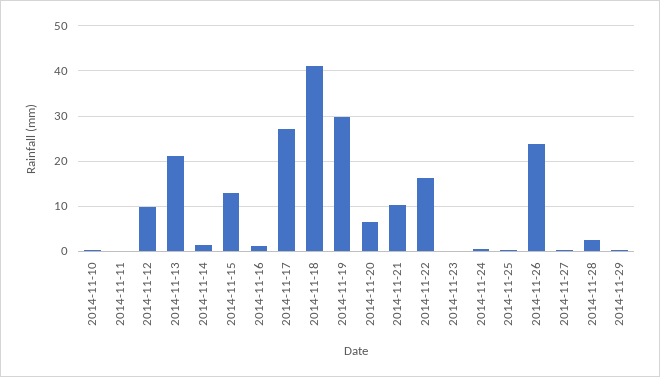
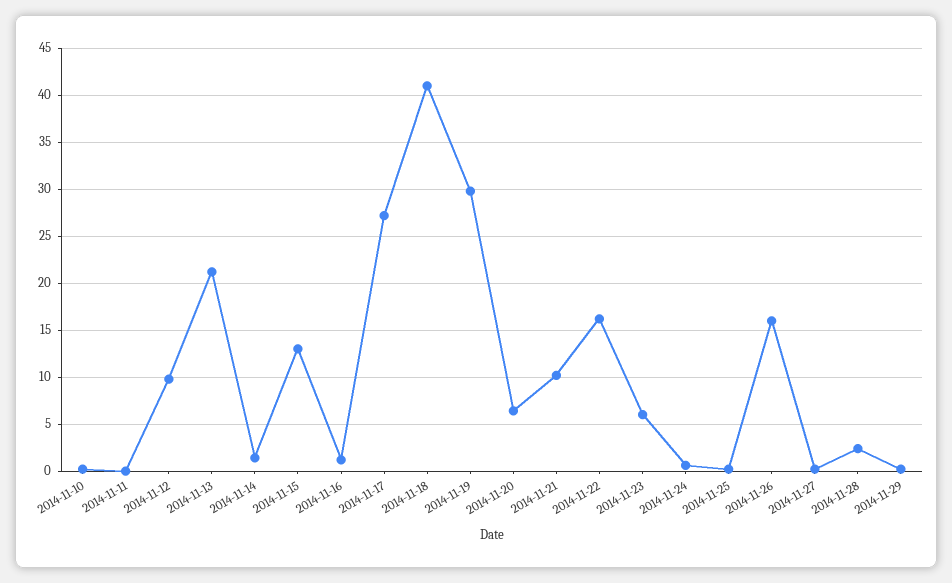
2014-11-23: 0 -> 6
2014-11-26: 24 -> 16

